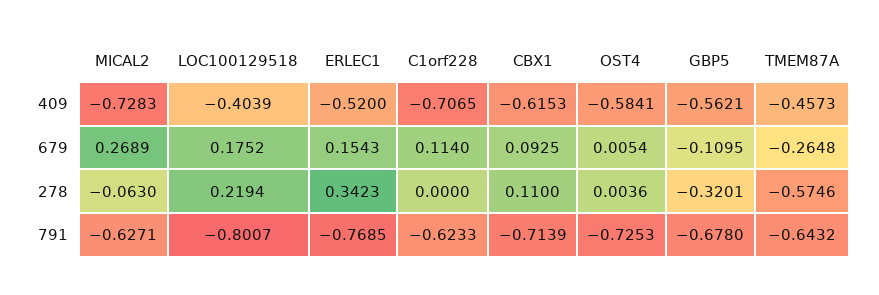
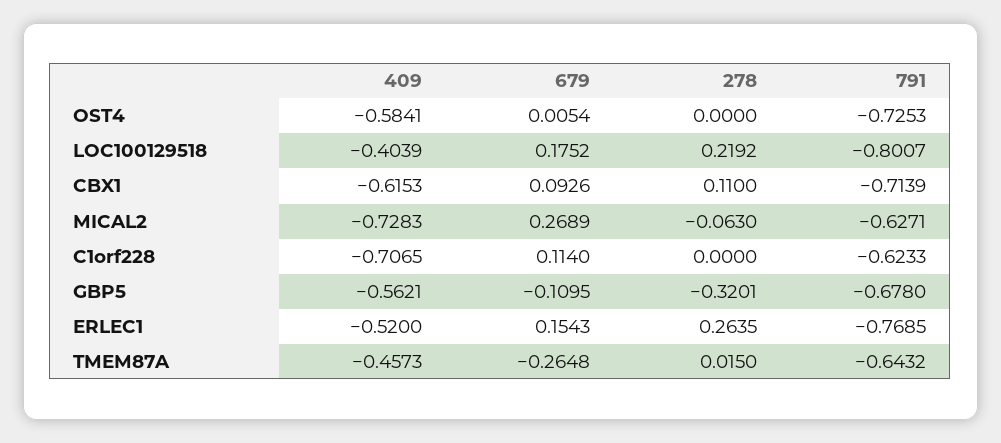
CBX1, 679: 0.0925 -> 0.0926
LOC100129518, 278: 0.2194 -> 0.2192
ERLEC1, 278: 0.3423 -> 0.2635
OST4, 278: 0.0036 -> 0
TMEM87A, 278: -0.5746 -> 0.015

